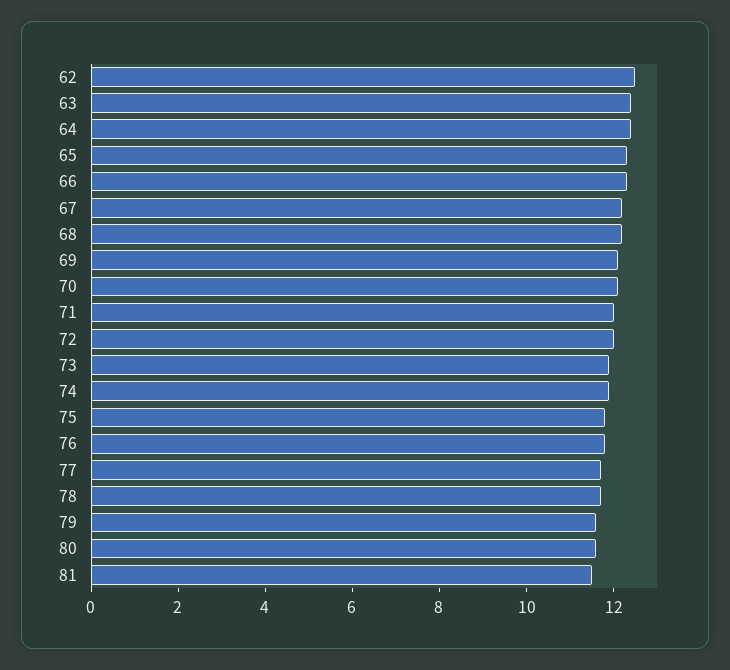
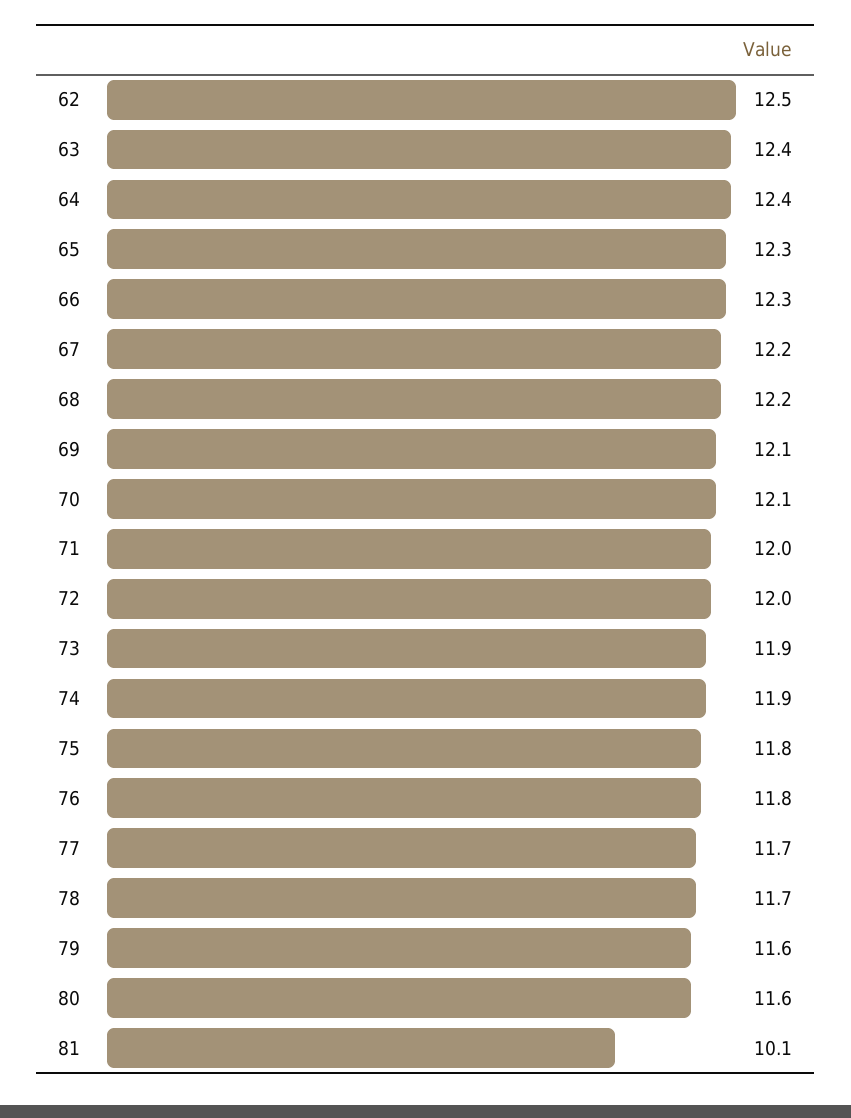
81: 11.5 -> 10.1

